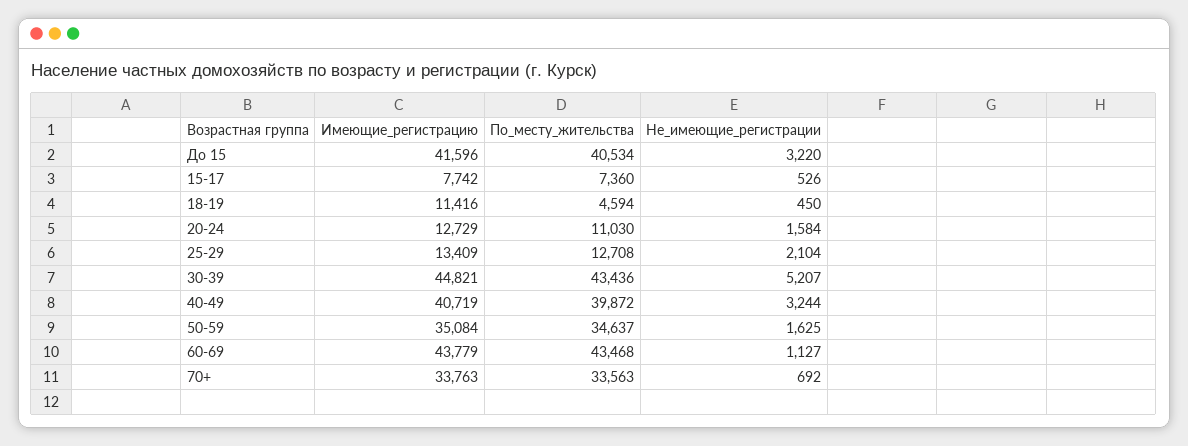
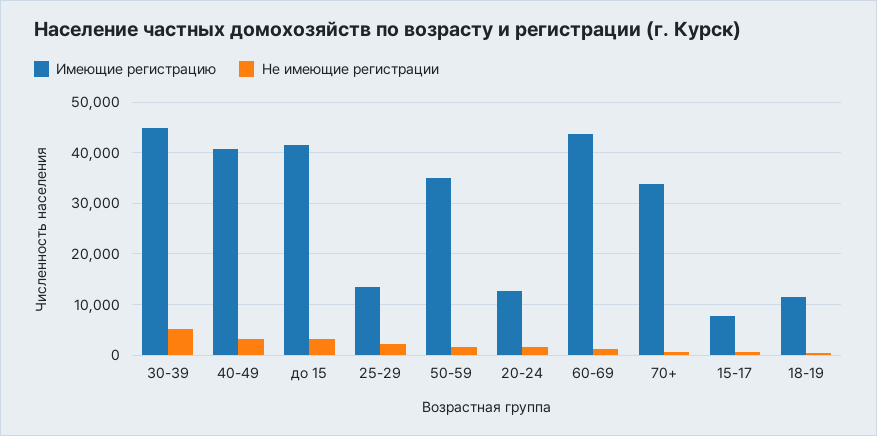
По_месту_жительства, До 15: 40534 -> none
По_месту_жительства, 15-17: 7360 -> none
По_месту_жительства, 18-19: 4594 -> none
По_месту_жительства, 20-24: 11030 -> none
По_месту_жительства, 25-29: 12708 -> none
По_месту_жительства, 30-39: 43436 -> none
По_месту_жительства, 40-49: 39872 -> none
По_месту_жительства, 50-59: 34637 -> none
По_месту_жительства, 60-69: 43468 -> none
По_месту_жительства, 70+: 33563 -> none

